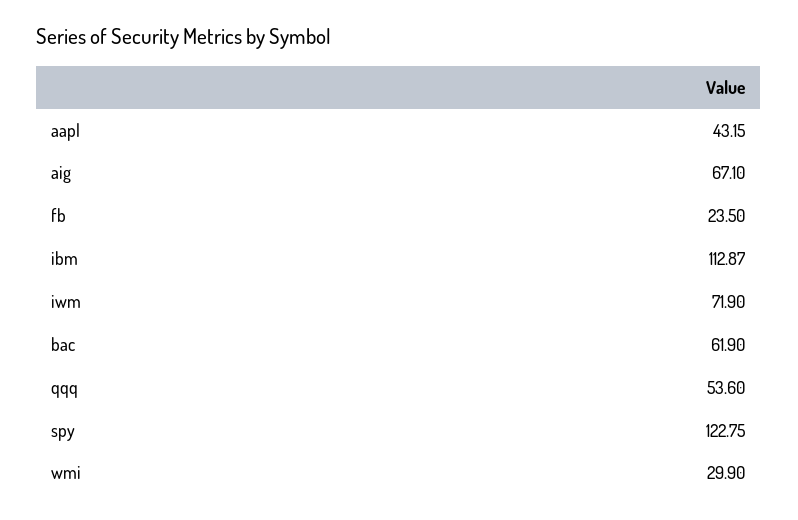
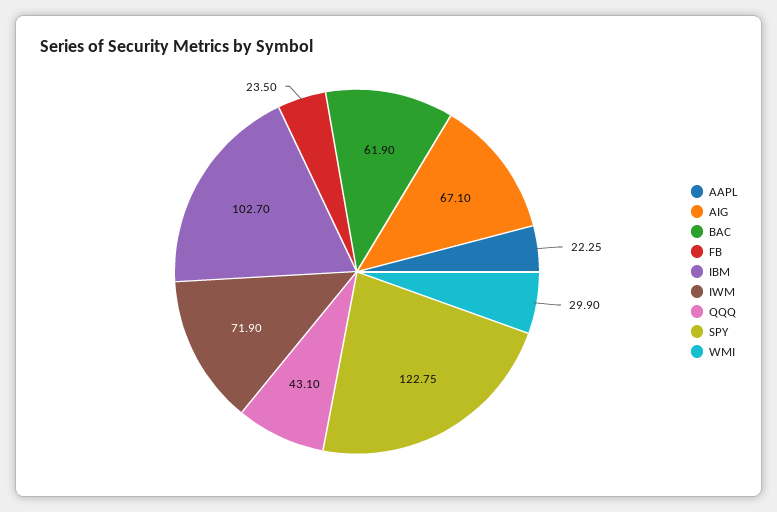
aapl: 43.15 -> 22.25
ibm: 112.87 -> 102.7
qqq: 53.6 -> 43.1

